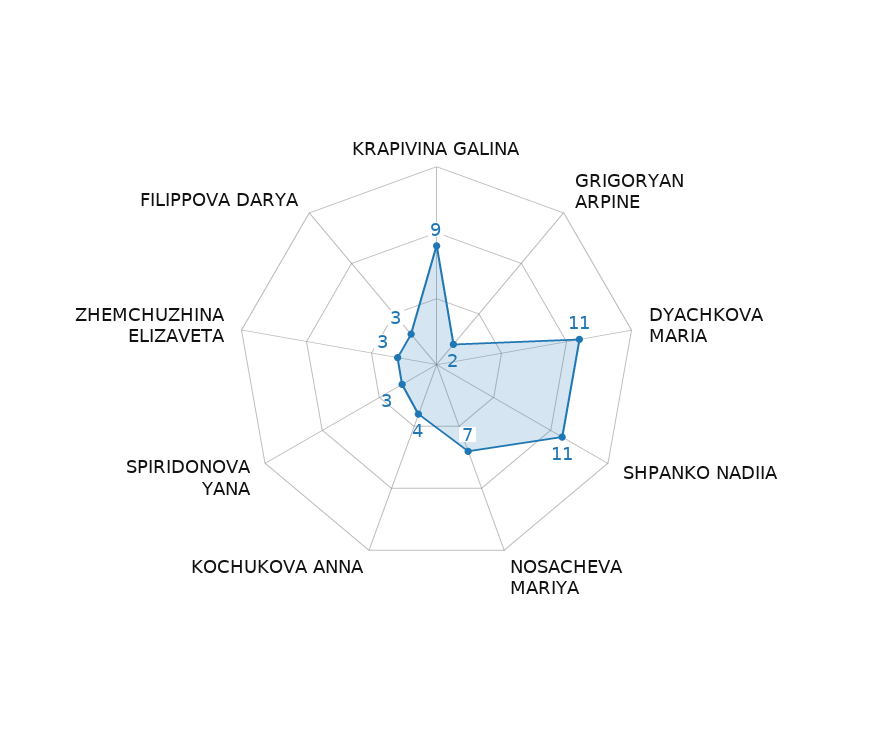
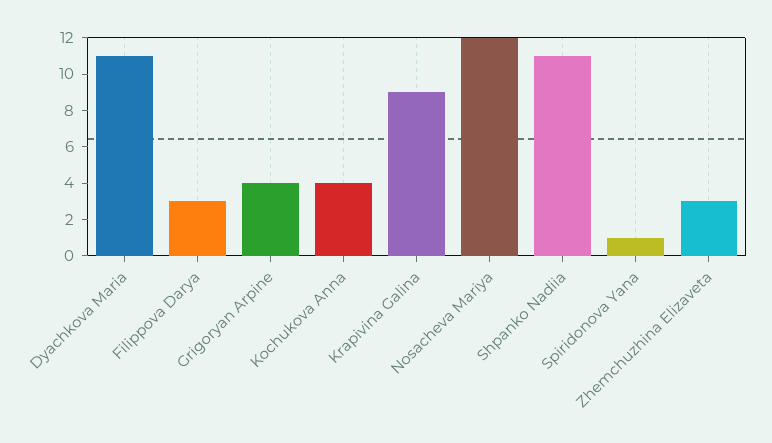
GRIGORYAN ARPINE: 2 -> 4
NOSACHEVA MARIYA: 7 -> 12
SPIRIDONOVA YANA: 3 -> 1

